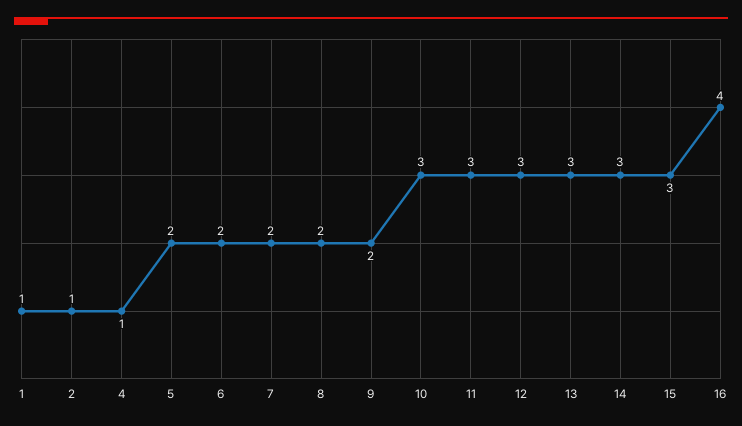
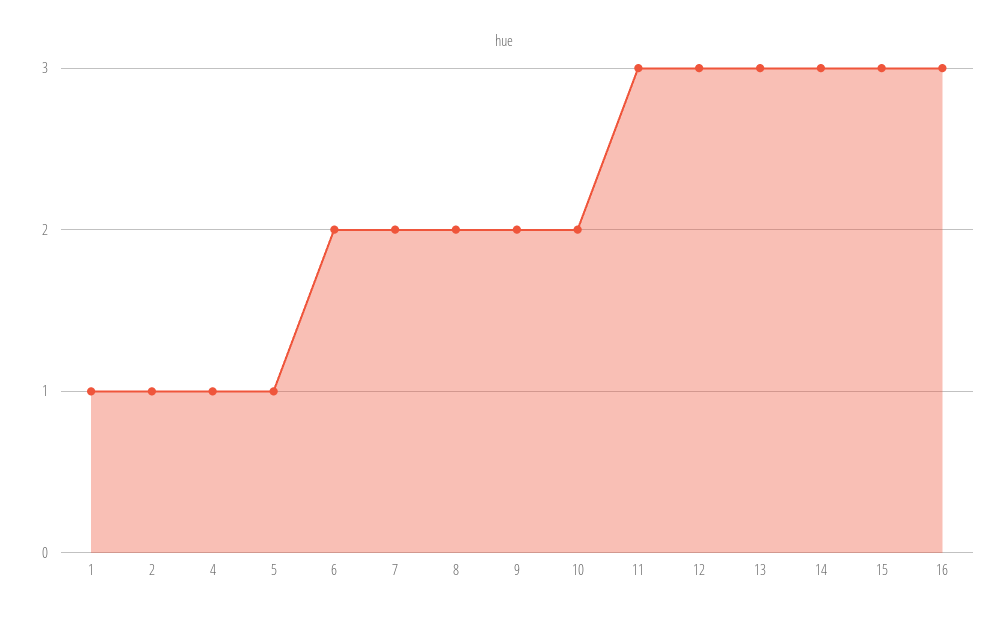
5: 2 -> 1
10: 3 -> 2
16: 4 -> 3

